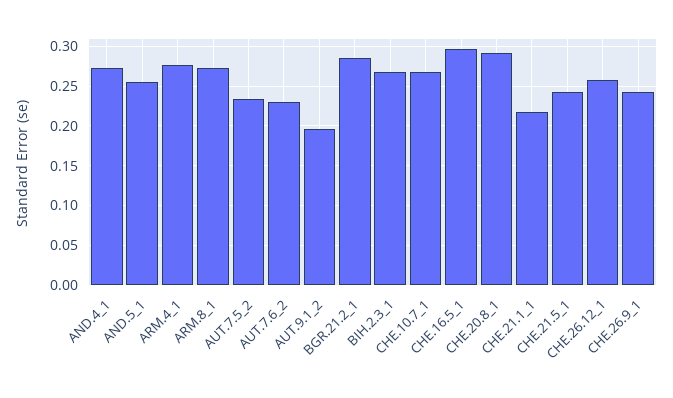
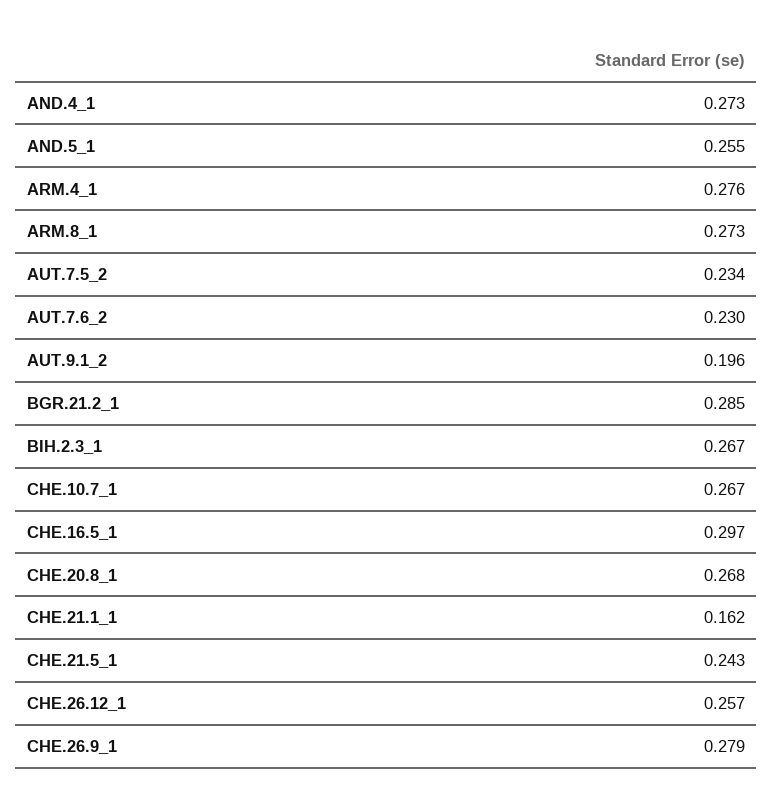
CHE.20.8_1: 0.29 -> 0.268
CHE.21.1_1: 0.22 -> 0.162
CHE.26.9_1: 0.24 -> 0.279

